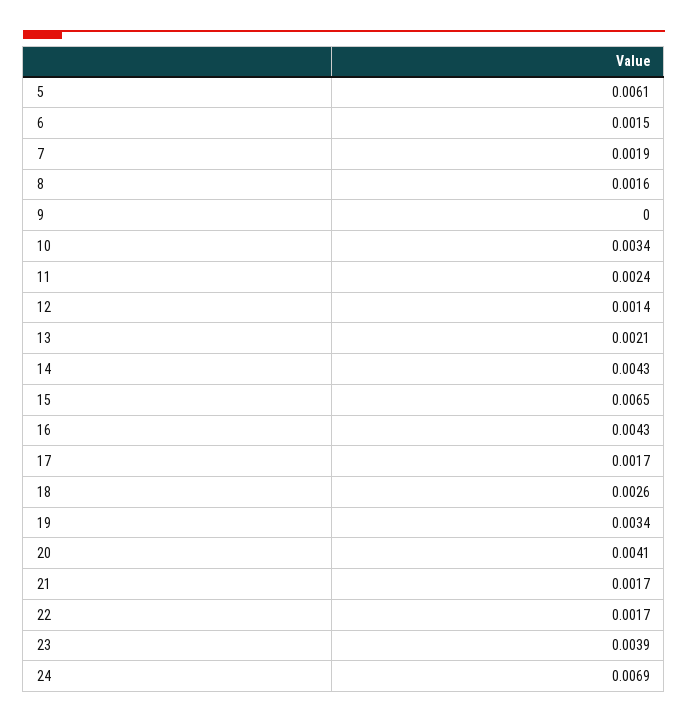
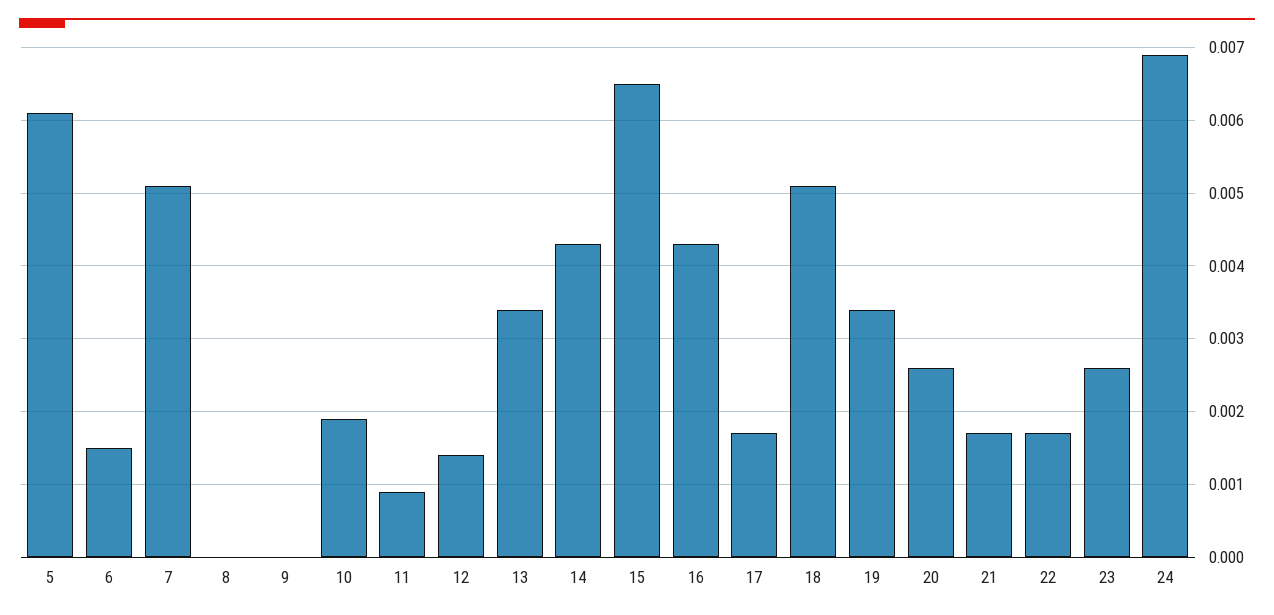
7: 0.0019 -> 0.0051
8: 0.0016 -> 0
10: 0.0034 -> 0.0019
11: 0.0024 -> 0.0009
13: 0.0021 -> 0.0034
18: 0.0026 -> 0.0051
20: 0.0041 -> 0.0026
23: 0.0039 -> 0.0026

